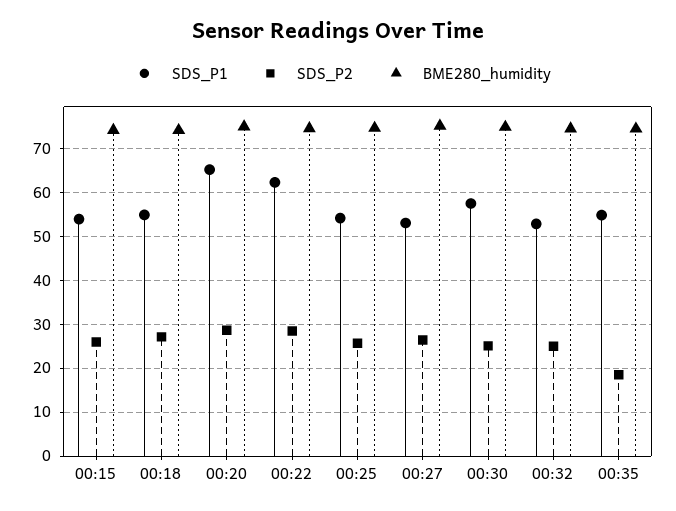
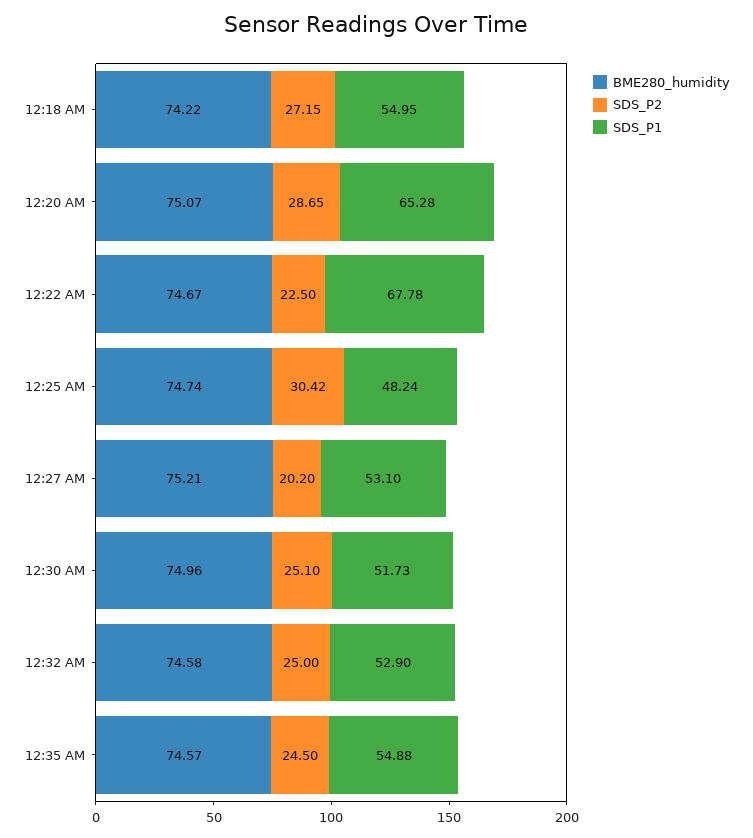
SDS_P1, 00:15: 54 -> none
SDS_P2, 00:15: 26 -> none
BME280_humidity, 00:15: 74 -> none
SDS_P1, 00:22: 62 -> 67.78
SDS_P2, 00:22: 28 -> 22.5
SDS_P1, 00:25: 54 -> 48.24
SDS_P2, 00:25: 26 -> 30.42
SDS_P2, 00:27: 26 -> 20.2
SDS_P1, 00:30: 58 -> 51.73
SDS_P2, 00:35: 18 -> 24.5

